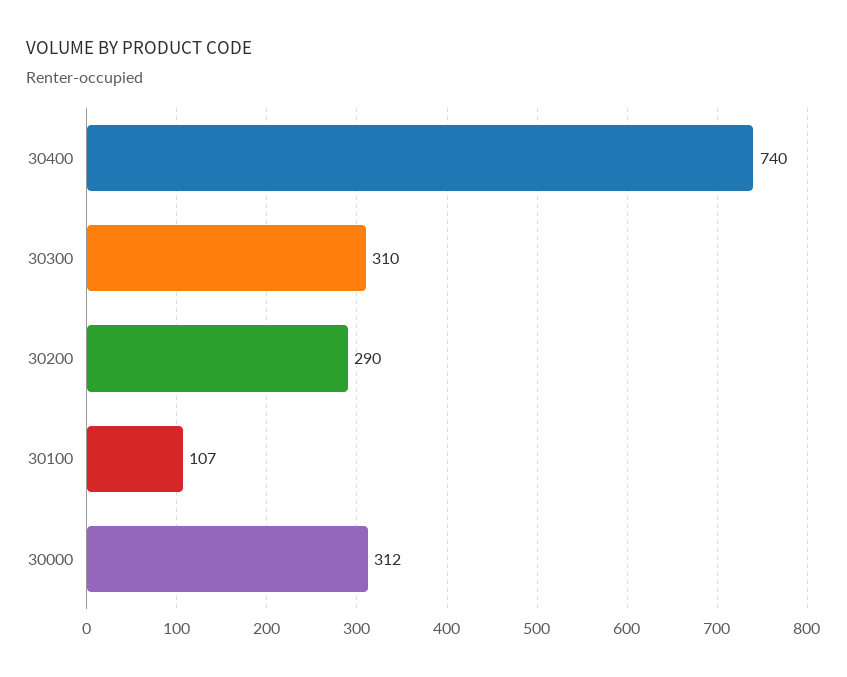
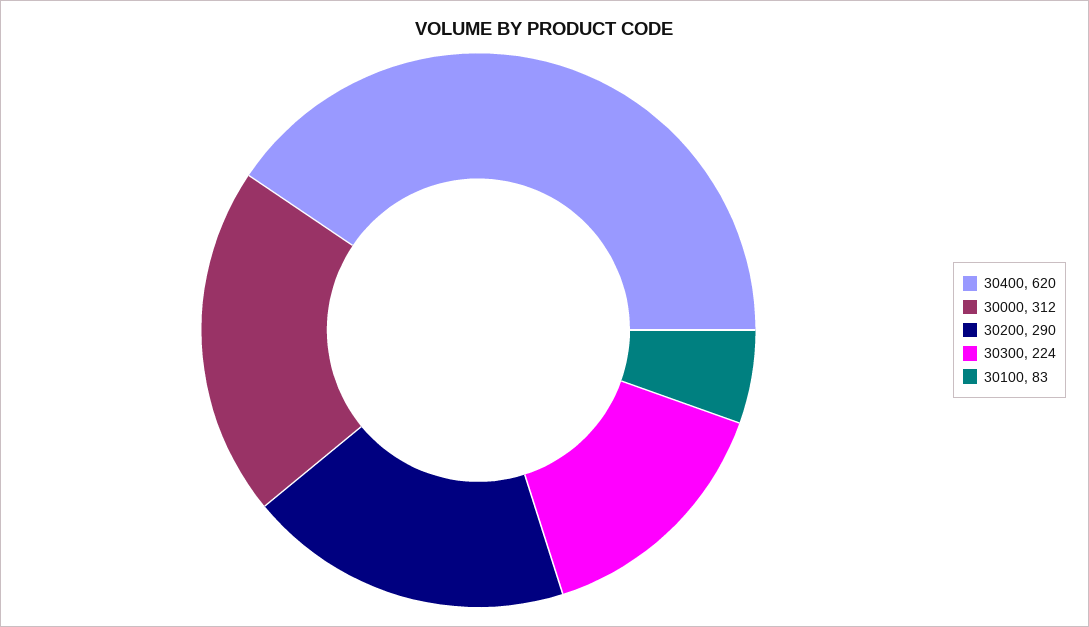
30400: 740 -> 620
30300: 310 -> 224
30100: 107 -> 83

